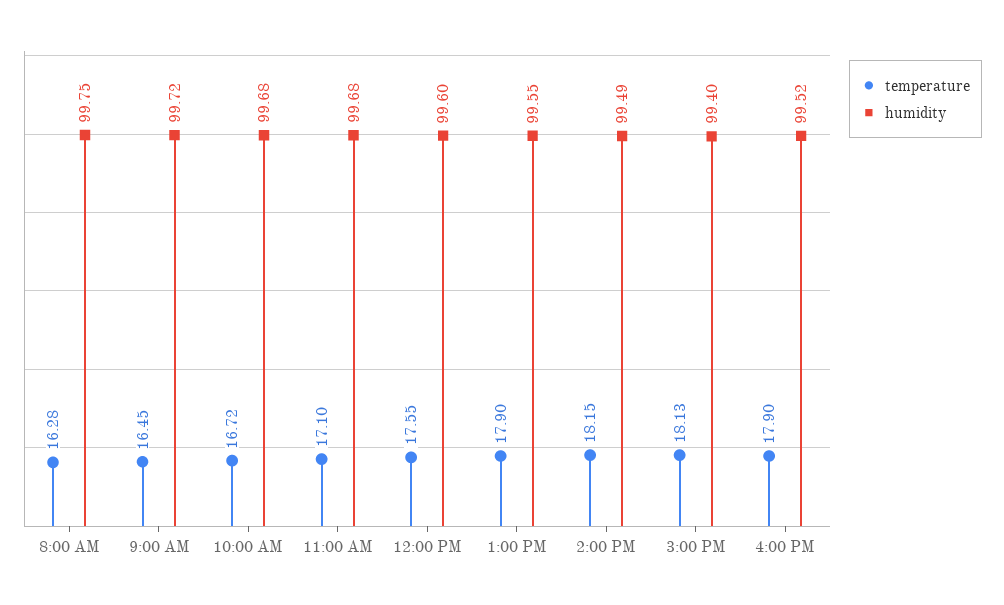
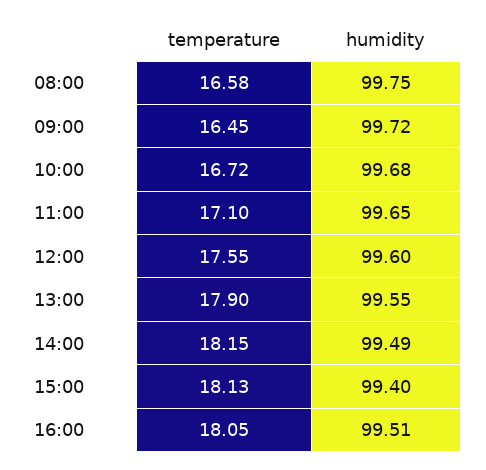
temperature, 8:00 AM: 16.28 -> 16.58
humidity, 11:00 AM: 99.68 -> 99.65
temperature, 4:00 PM: 17.9 -> 18.05
humidity, 4:00 PM: 99.52 -> 99.51

